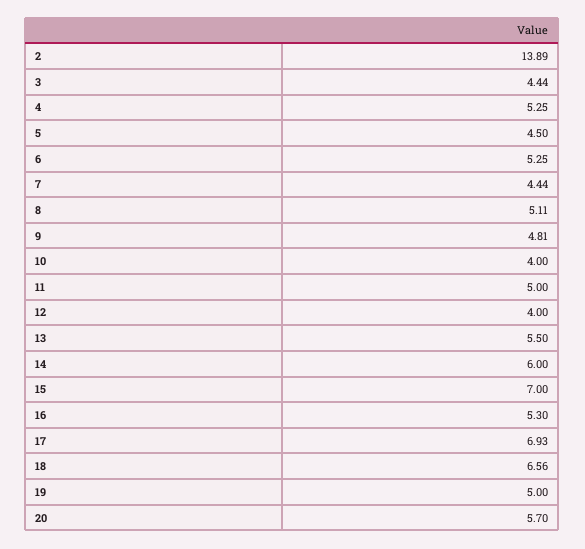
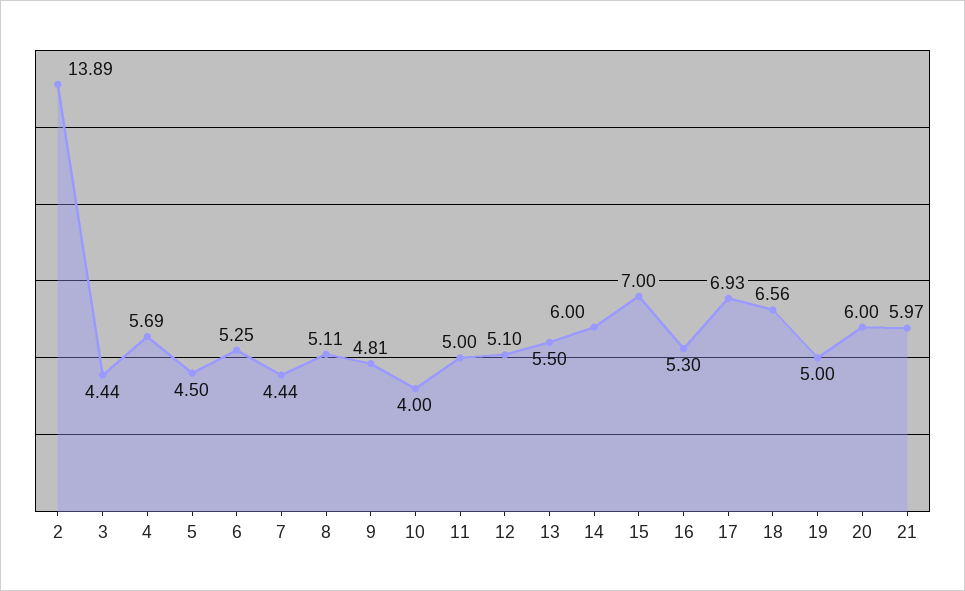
4: 5.25 -> 5.69
12: 4 -> 5.1
20: 5.7 -> 6
21: none -> 5.97

